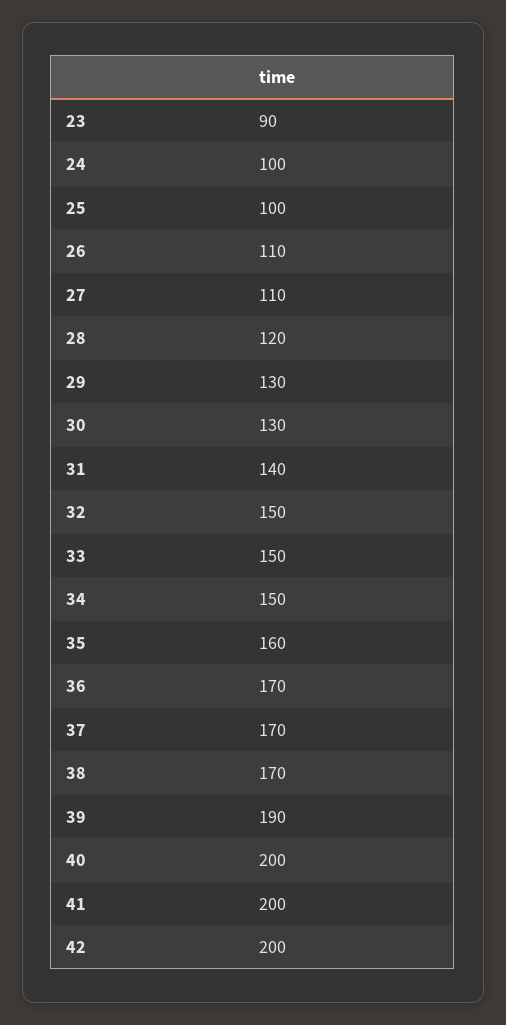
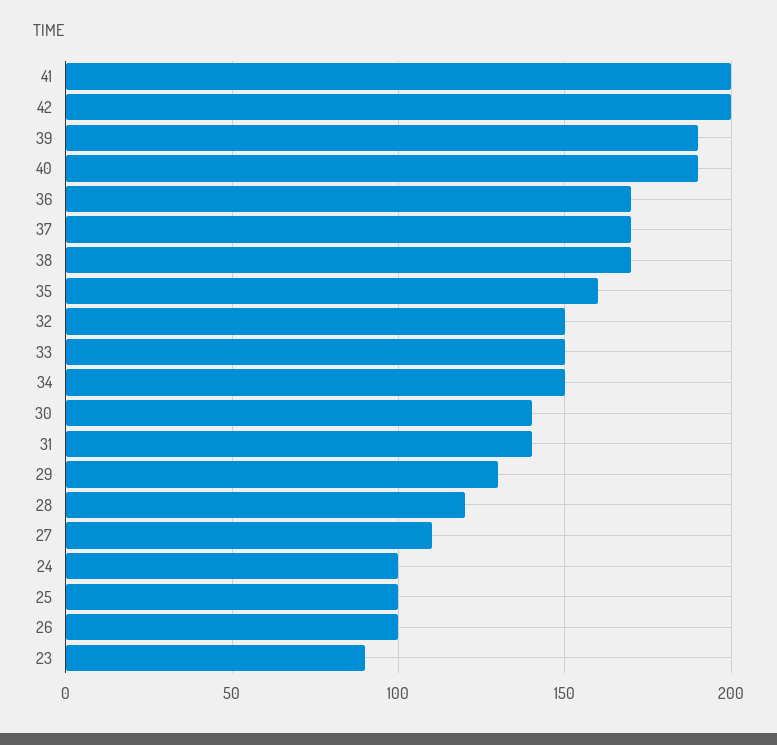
26: 110 -> 100
30: 130 -> 140
40: 200 -> 190

